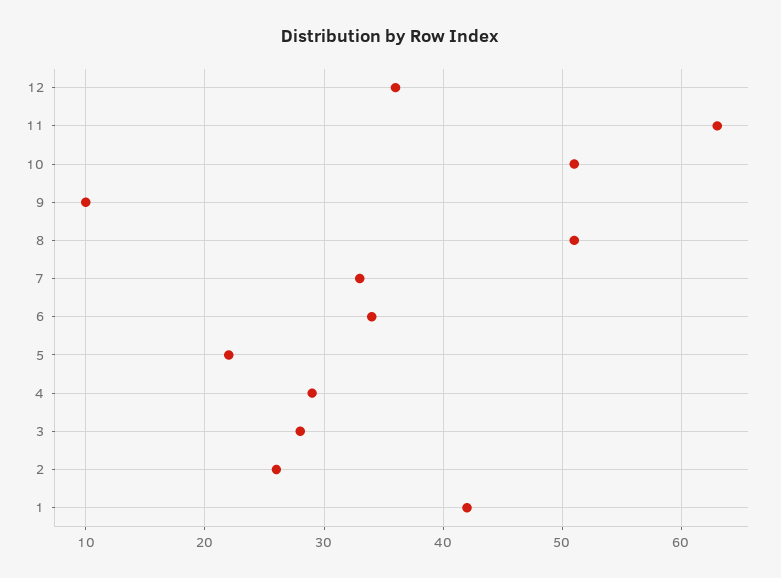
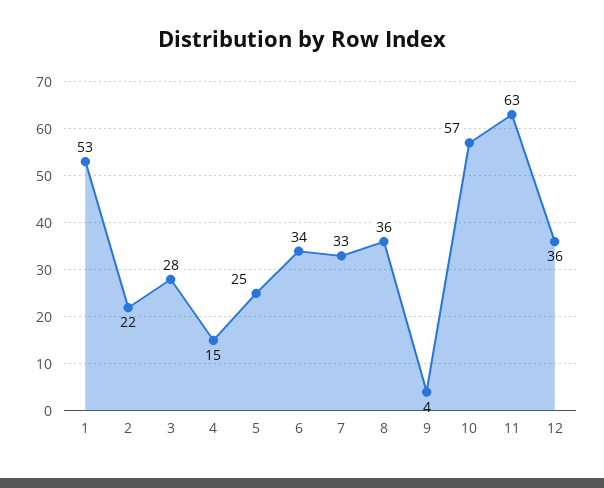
10: 51 -> 57
9: 10 -> 4
8: 51 -> 36
5: 22 -> 25
4: 29 -> 15
2: 26 -> 22
1: 42 -> 53

